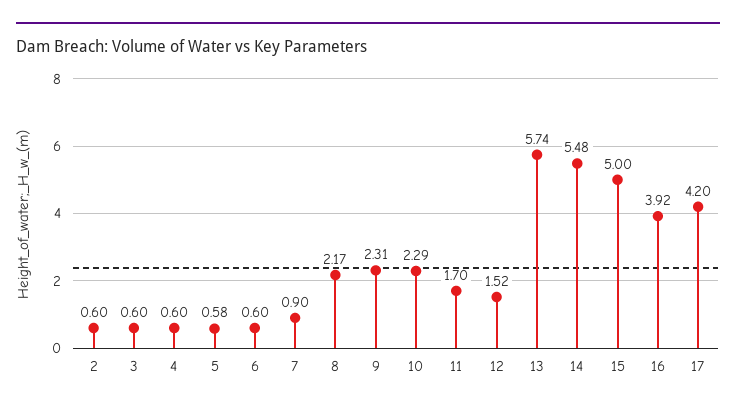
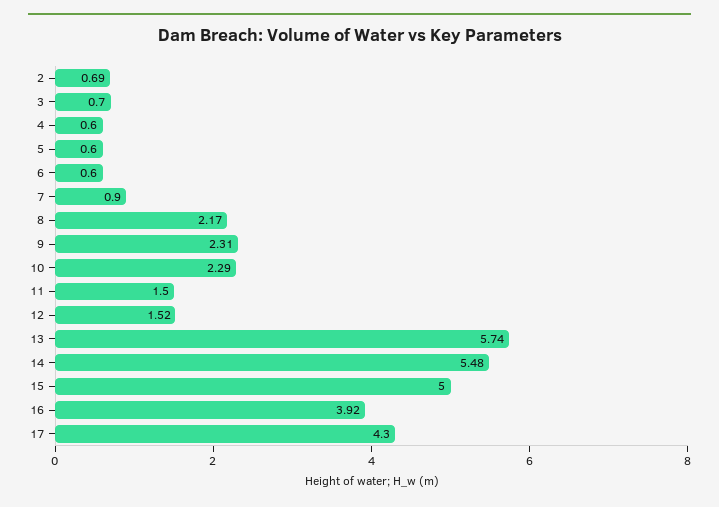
2: 0.6 -> 0.69
3: 0.6 -> 0.7
5: 0.58 -> 0.6
11: 1.7 -> 1.5
17: 4.2 -> 4.3

